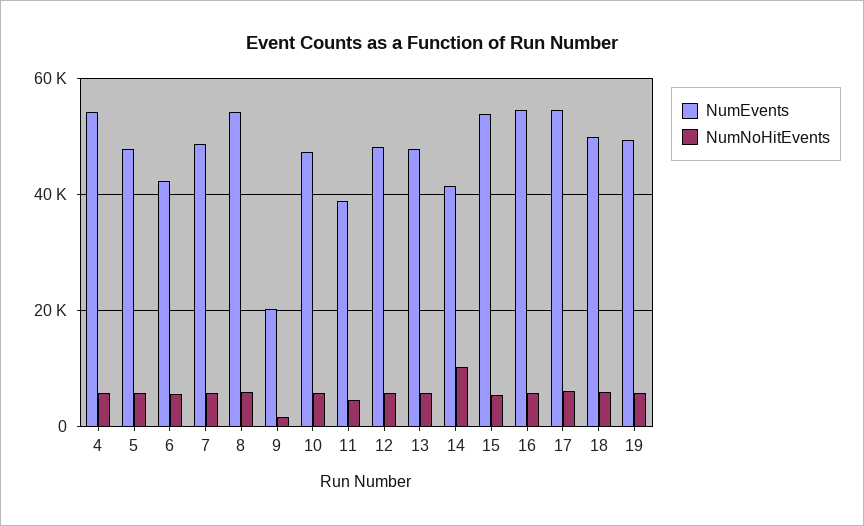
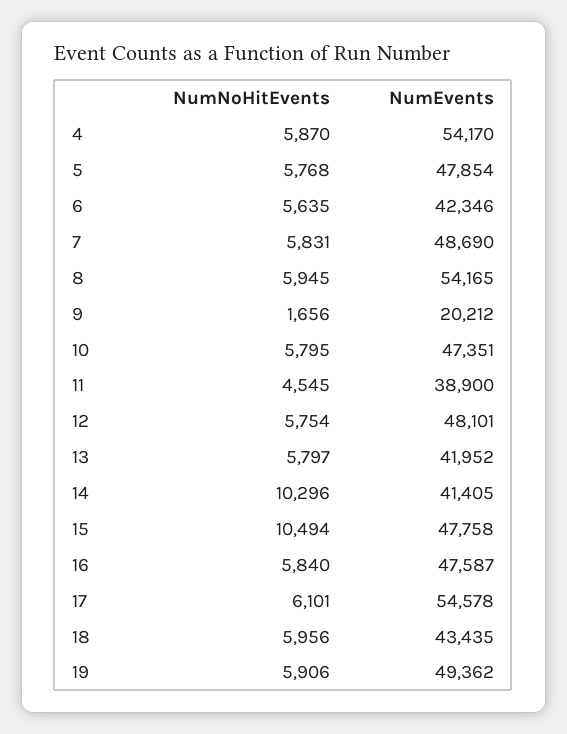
NumEvents, 13: 48000 -> 41952
NumEvents, 15: 54000 -> 47758
NumNoHitEvents, 15: 6000 -> 10494
NumEvents, 16: 54000 -> 47587
NumEvents, 18: 50000 -> 43435

